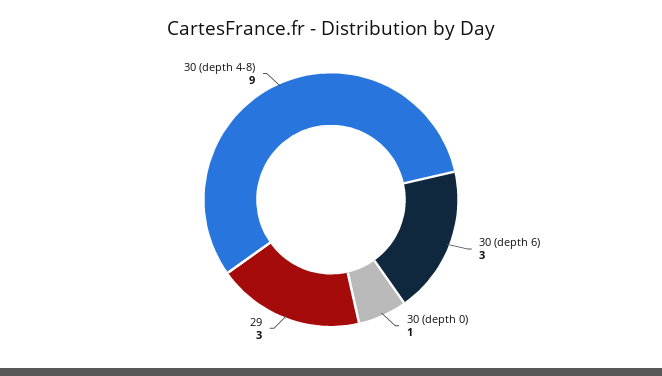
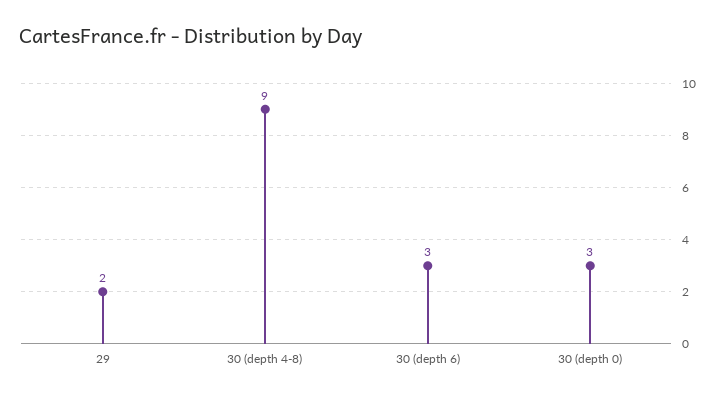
30 (depth 0): 1 -> 3
29: 3 -> 2

